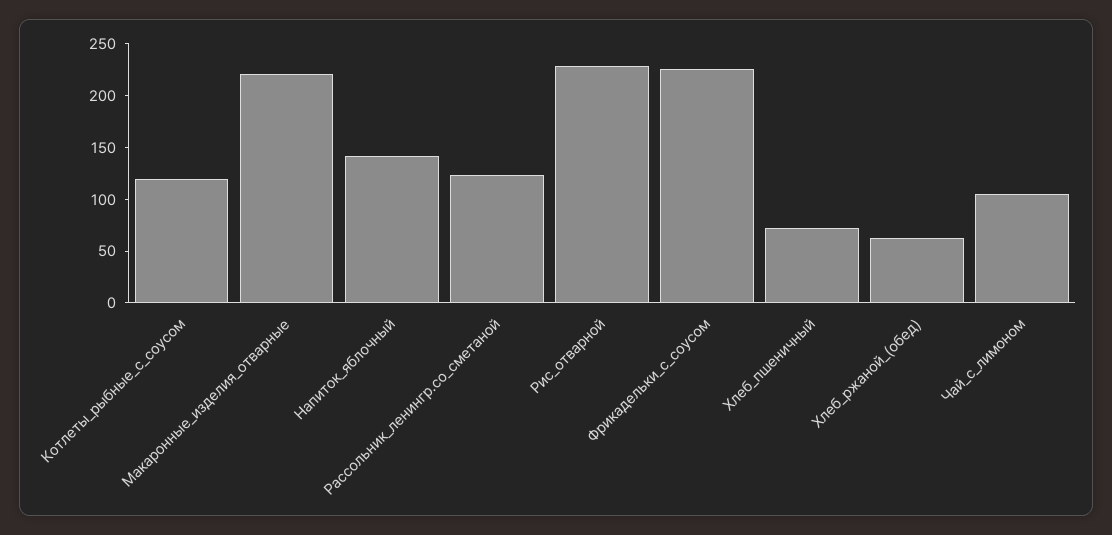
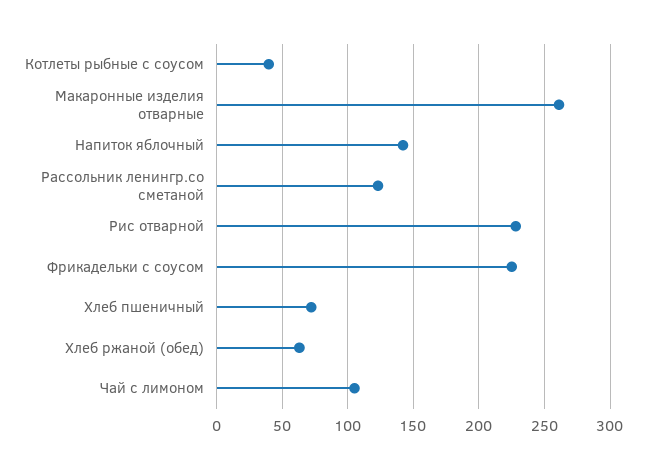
Котлеты_рыбные_с_соусом: 120 -> 40
Макаронные_изделия_отварные: 220 -> 260

